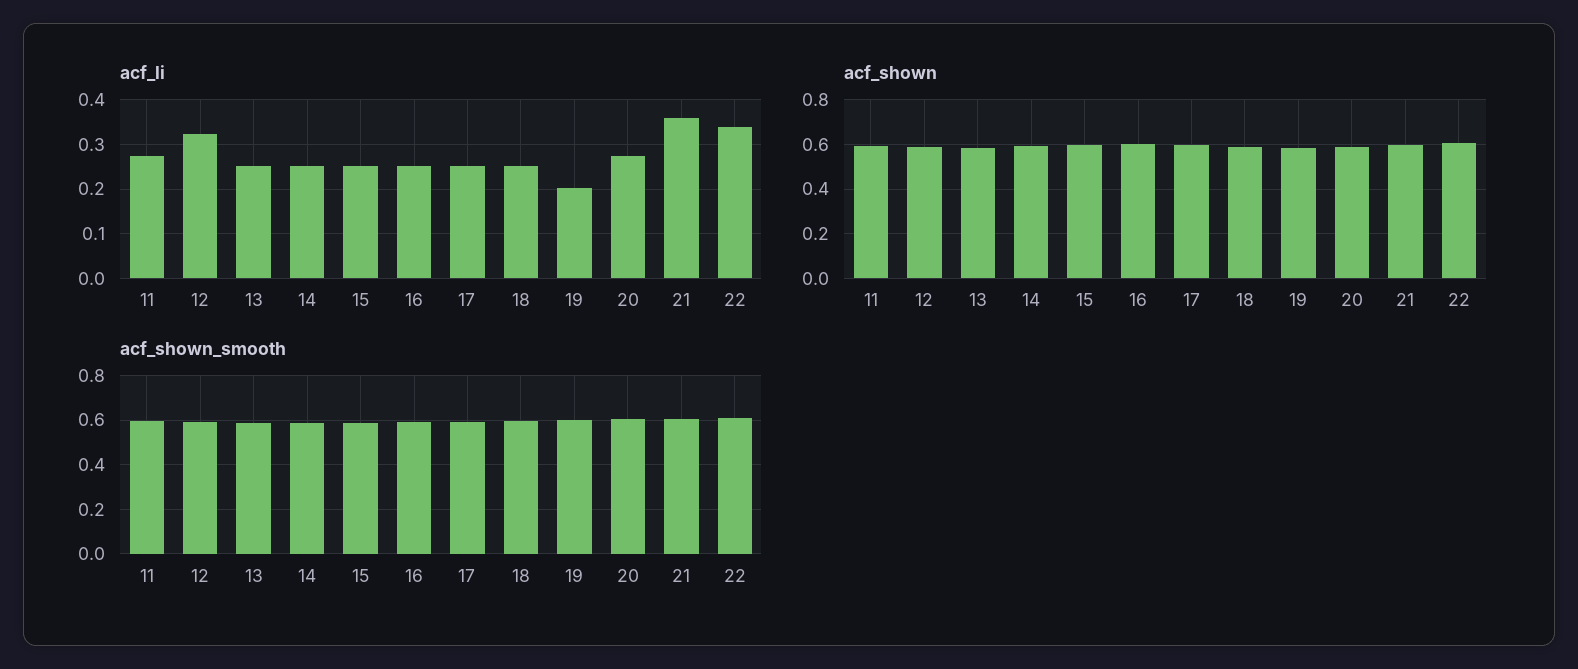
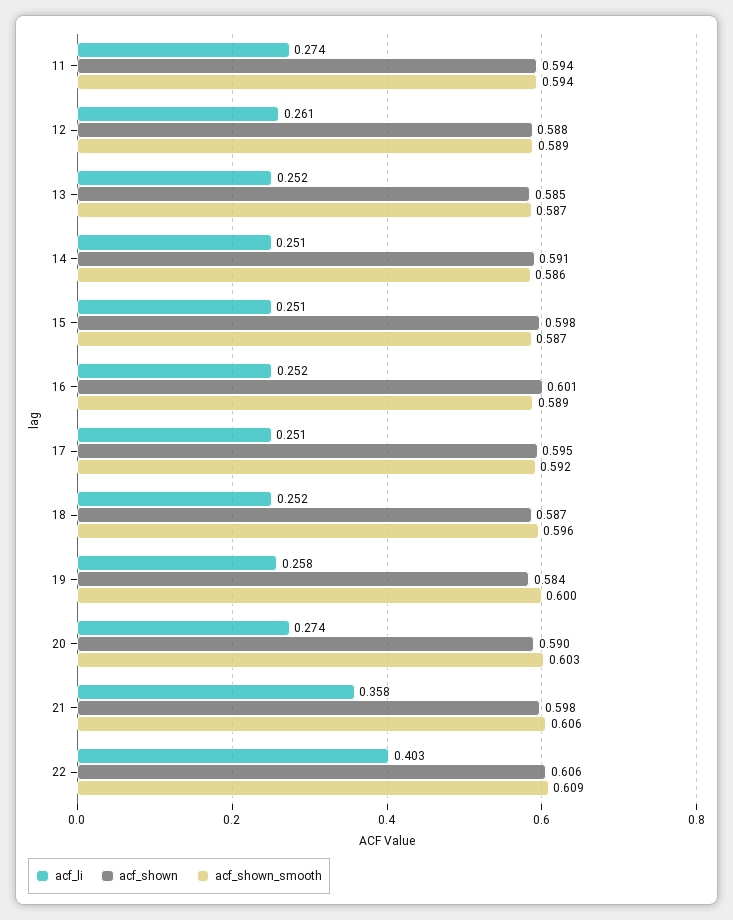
acf_li, 12: 0.32 -> 0.261
acf_li, 19: 0.2 -> 0.258
acf_li, 22: 0.34 -> 0.403

